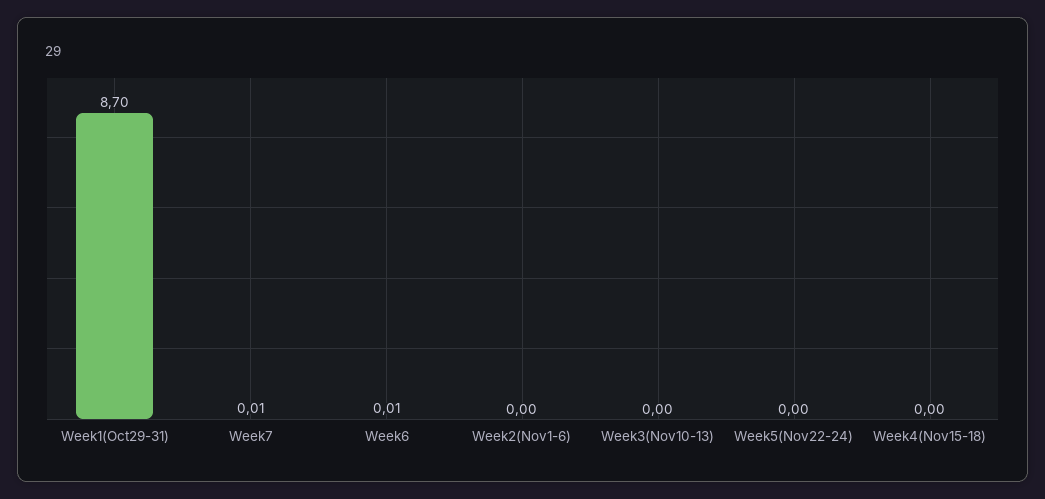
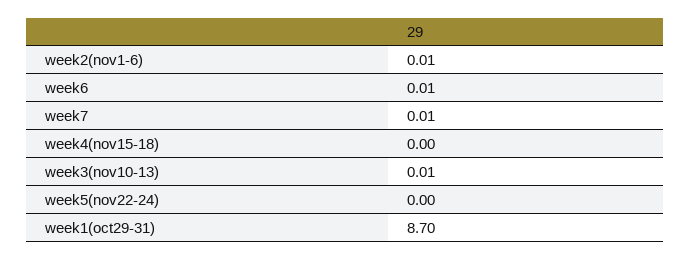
Week2(Nov1-6): 0 -> 0.01
Week3(Nov10-13): 0 -> 0.01

